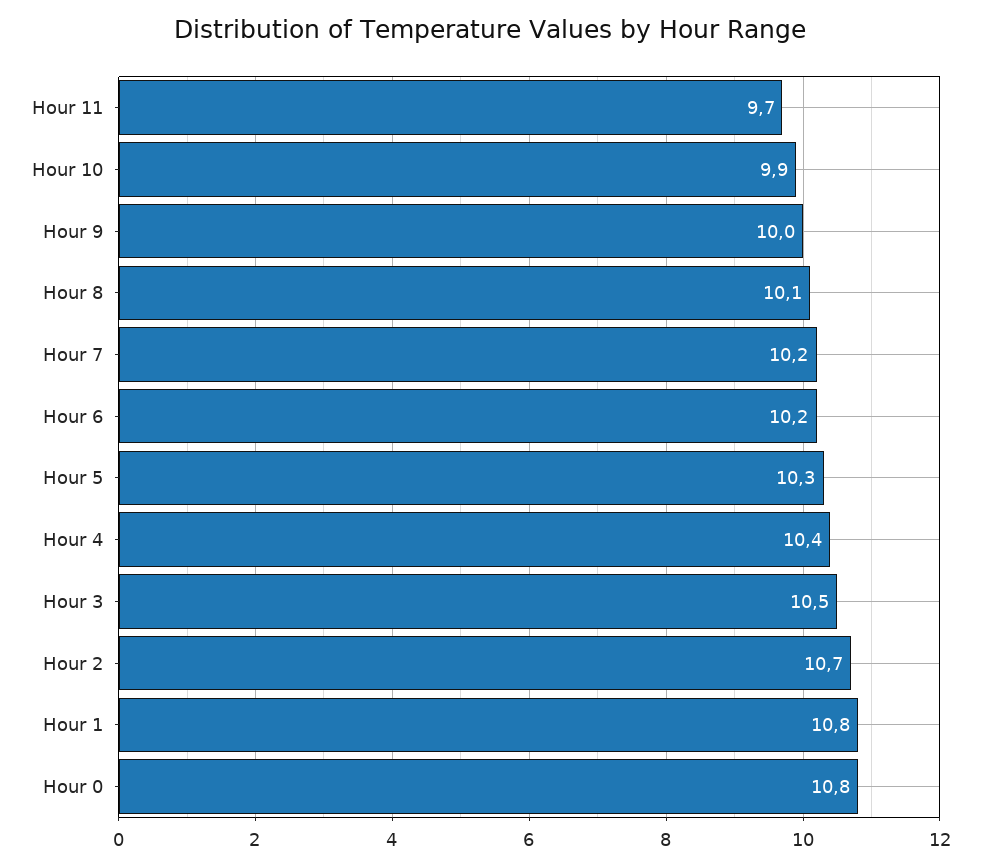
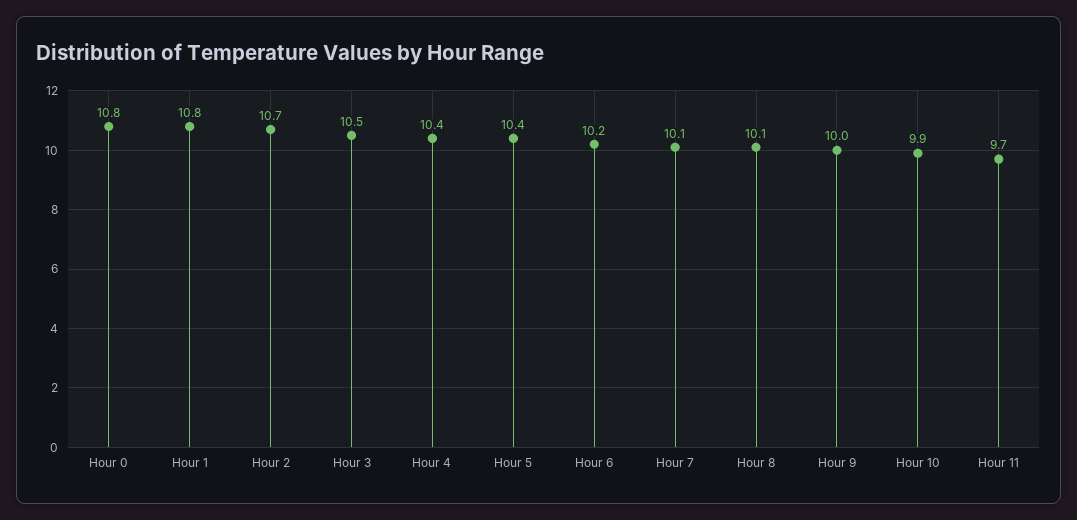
Hour 7: 10.2 -> 10.1
Hour 5: 10.3 -> 10.4

